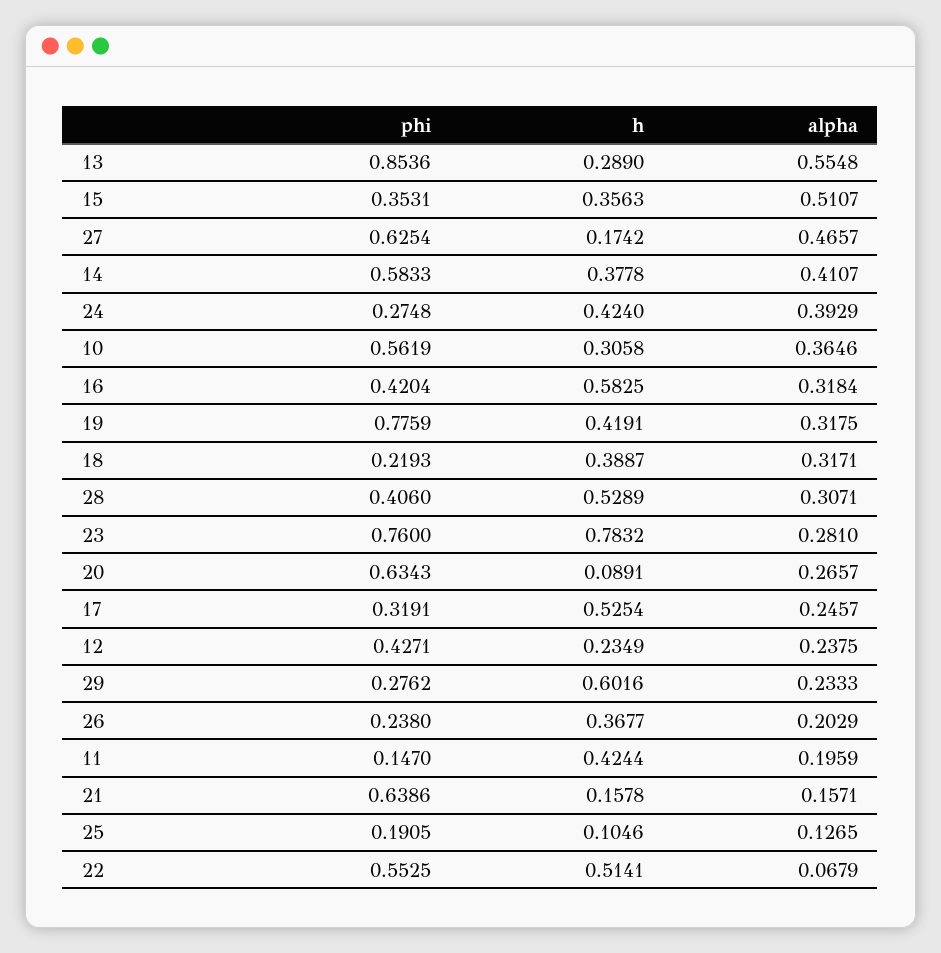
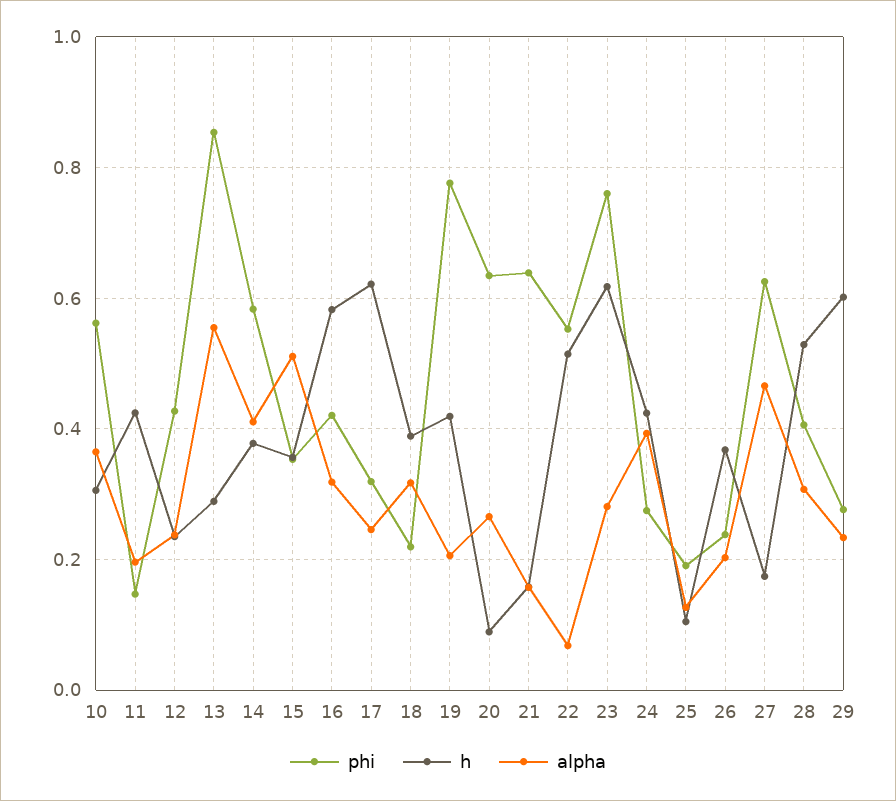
alpha, 19: 0.3175 -> 0.2
h, 23: 0.7832 -> 0.62
h, 17: 0.5254 -> 0.62

